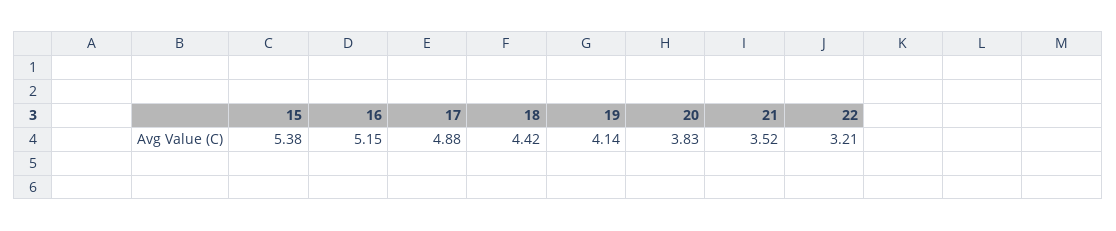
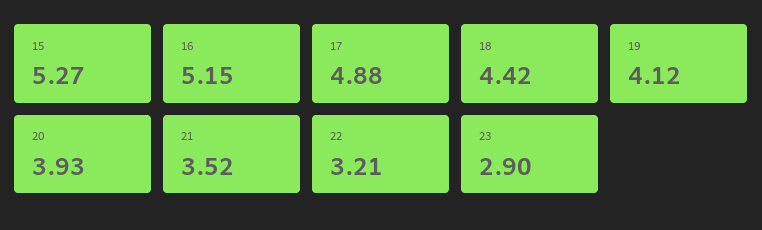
15: 5.38 -> 5.27
19: 4.14 -> 4.12
20: 3.83 -> 3.93
23: none -> 2.9

